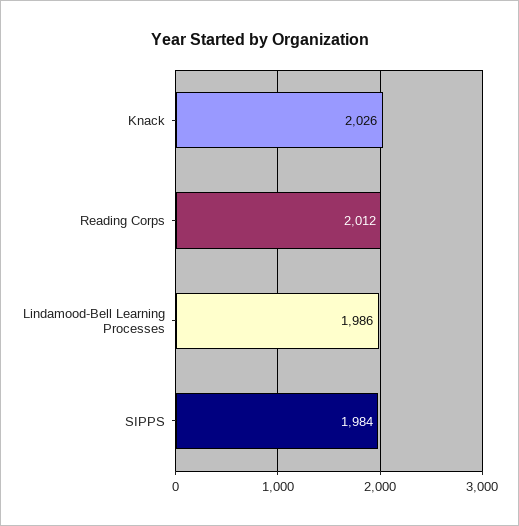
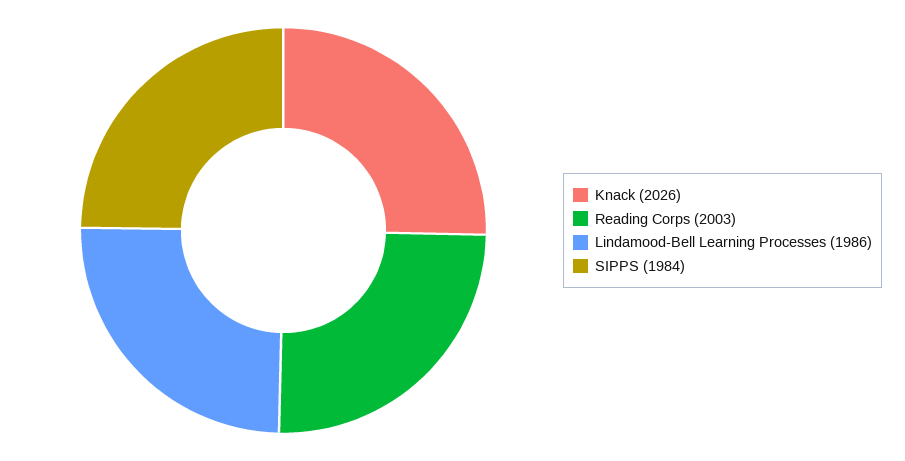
Reading Corps: 2012 -> 2003

